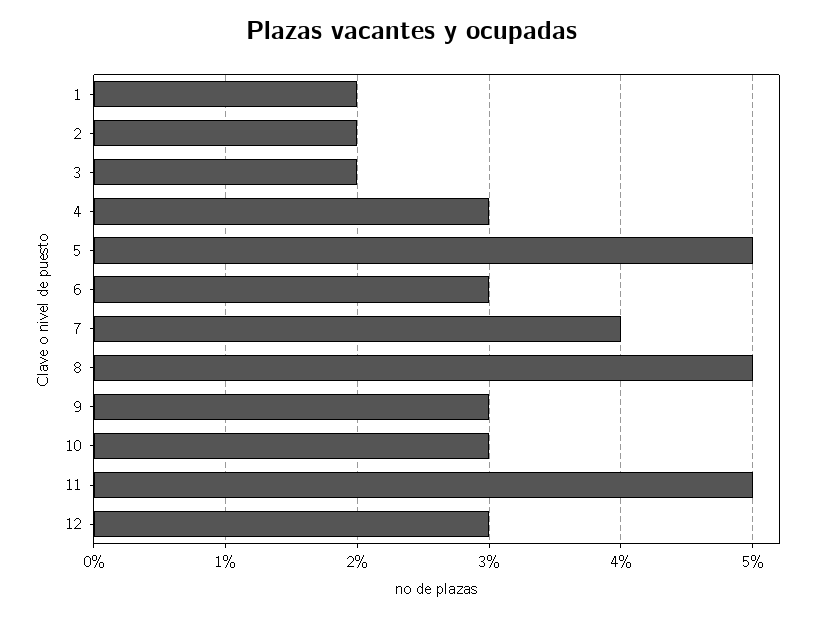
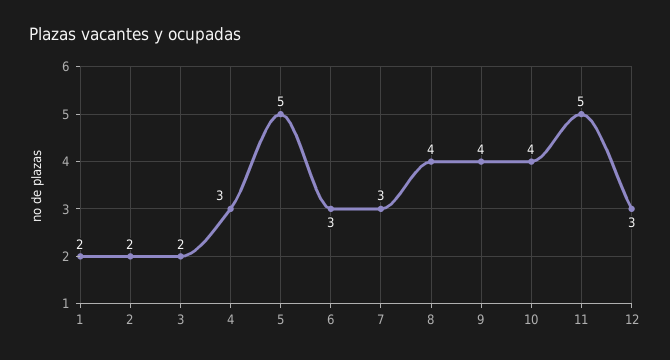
7: 4 -> 3
8: 5 -> 4
9: 3 -> 4
10: 3 -> 4

